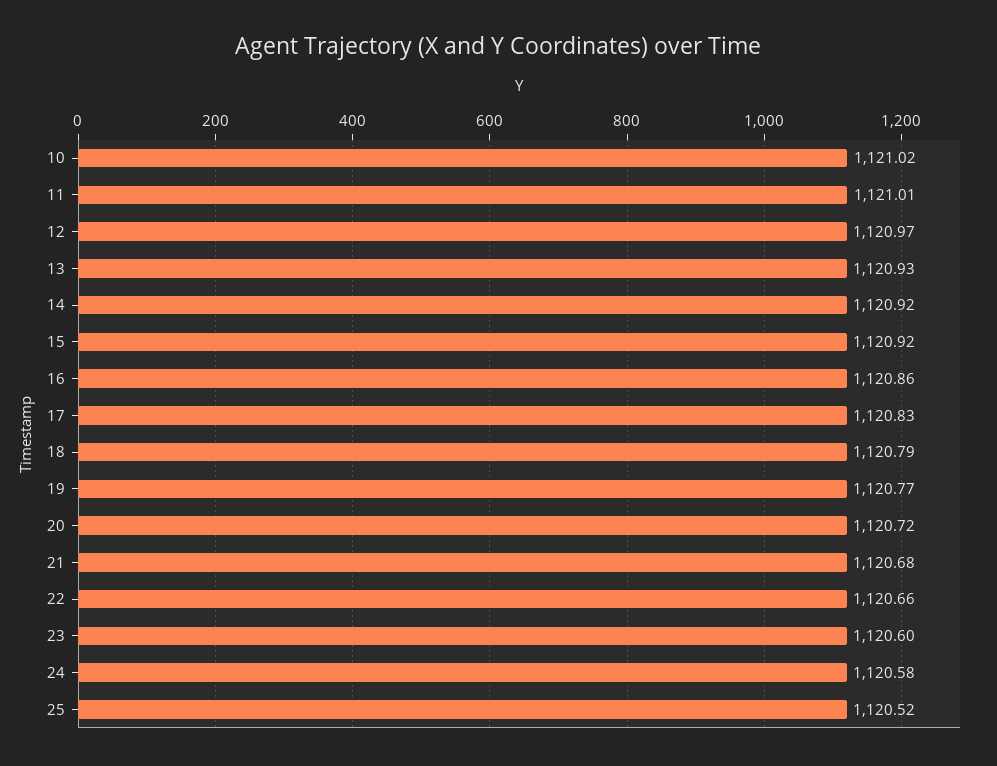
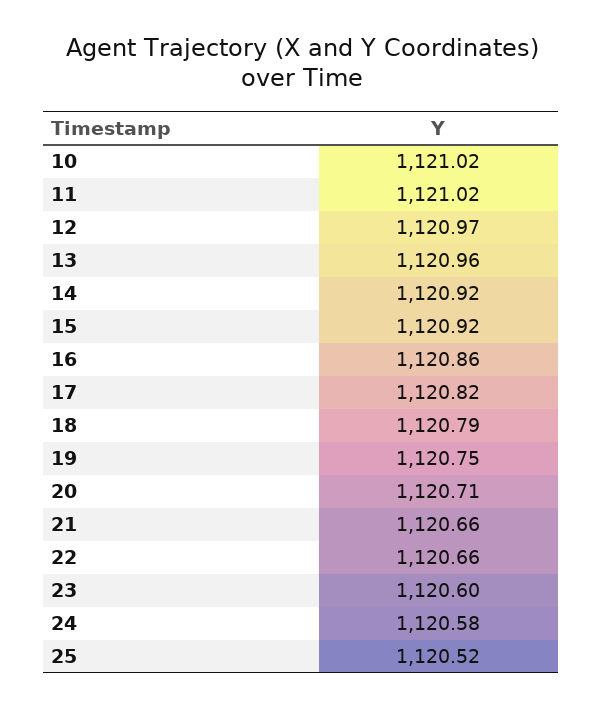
11: 1121.01 -> 1121.02
13: 1120.93 -> 1120.96
17: 1120.83 -> 1120.82
19: 1120.77 -> 1120.75
20: 1120.72 -> 1120.71
21: 1120.68 -> 1120.66

